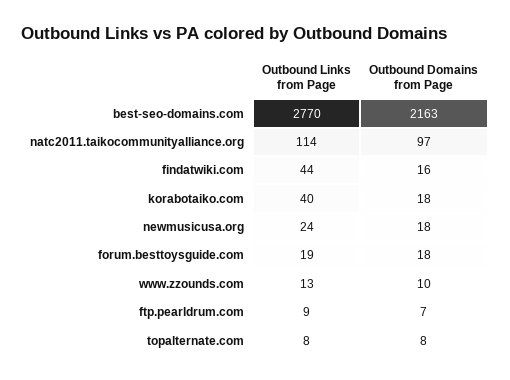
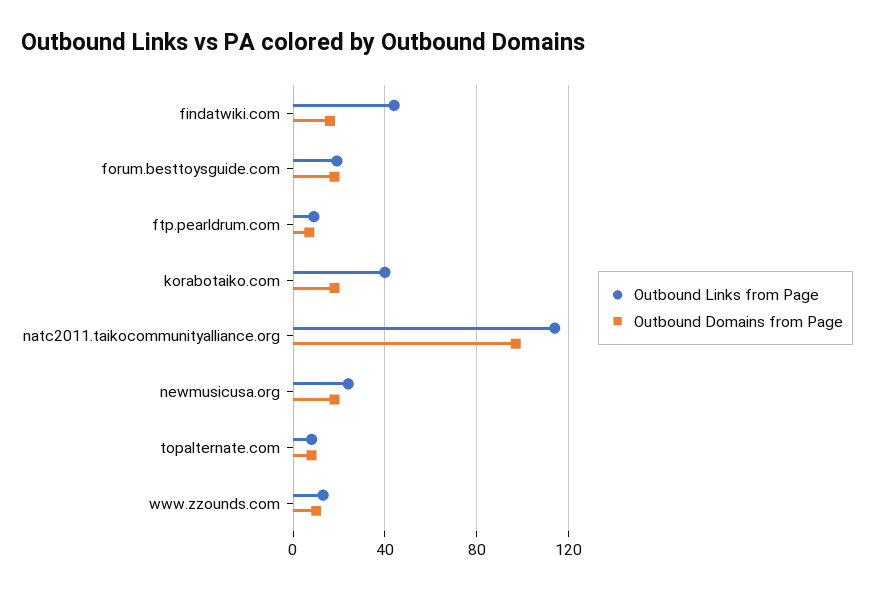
Outbound Links from Page, best-seo-domains.com: 2770 -> none
Outbound Domains from Page, best-seo-domains.com: 2163 -> none

